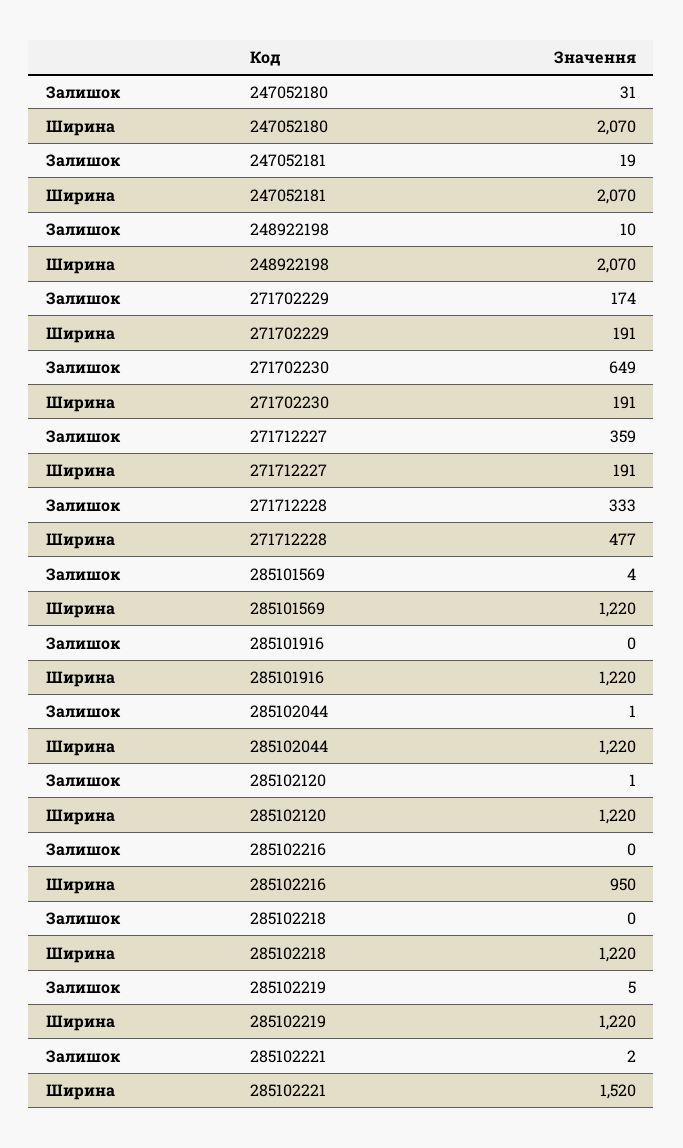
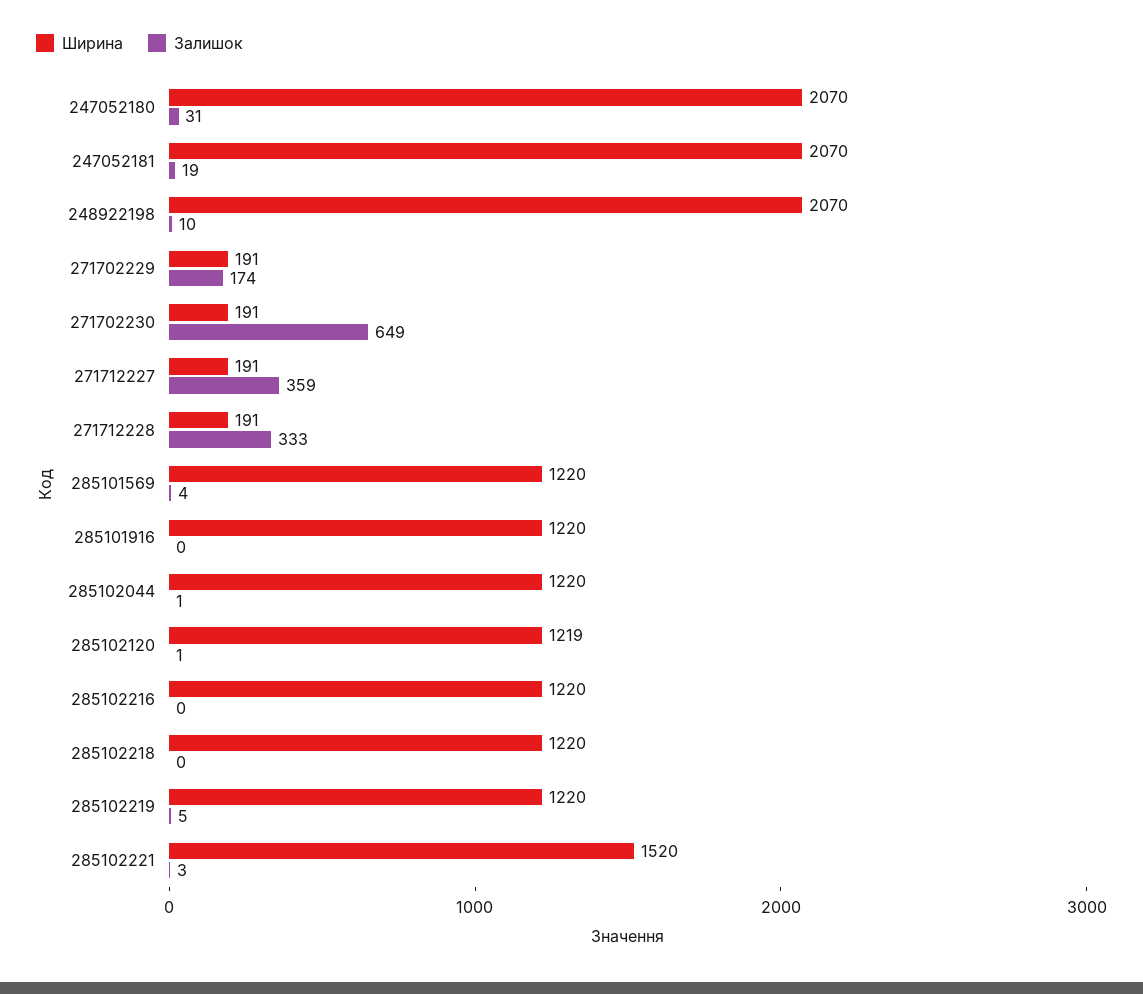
Ширина, 271712228: 477 -> 191
Ширина, 285102120: 1220 -> 1219
Ширина, 285102216: 950 -> 1220
Залишок, 285102221: 2 -> 3

